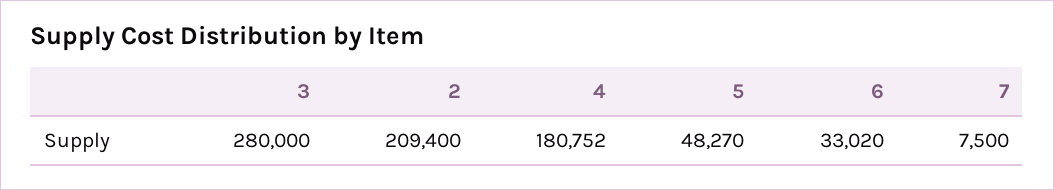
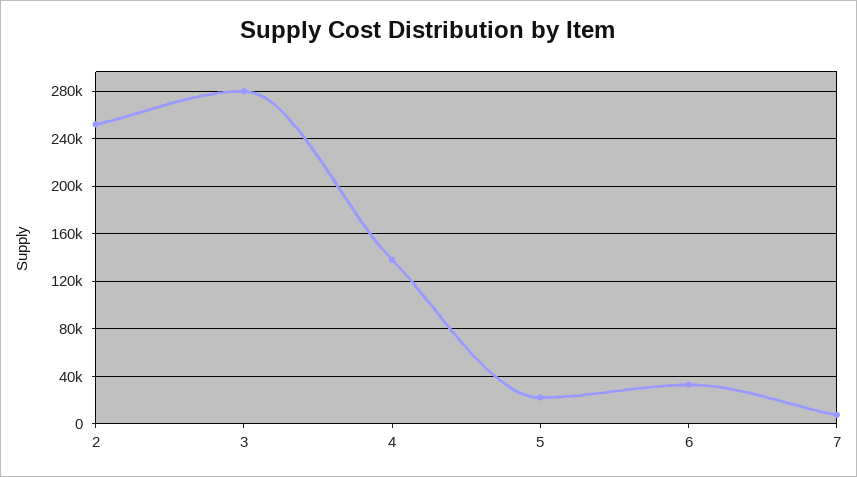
2: 209400 -> 250000
4: 180752 -> 140000
5: 48270 -> 20000

